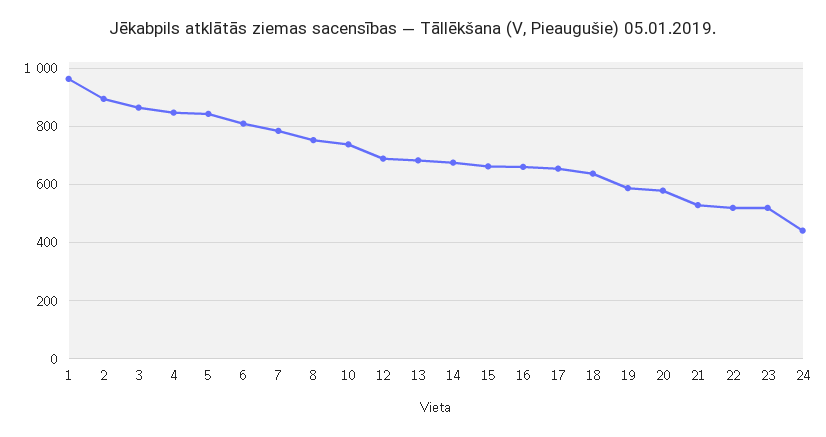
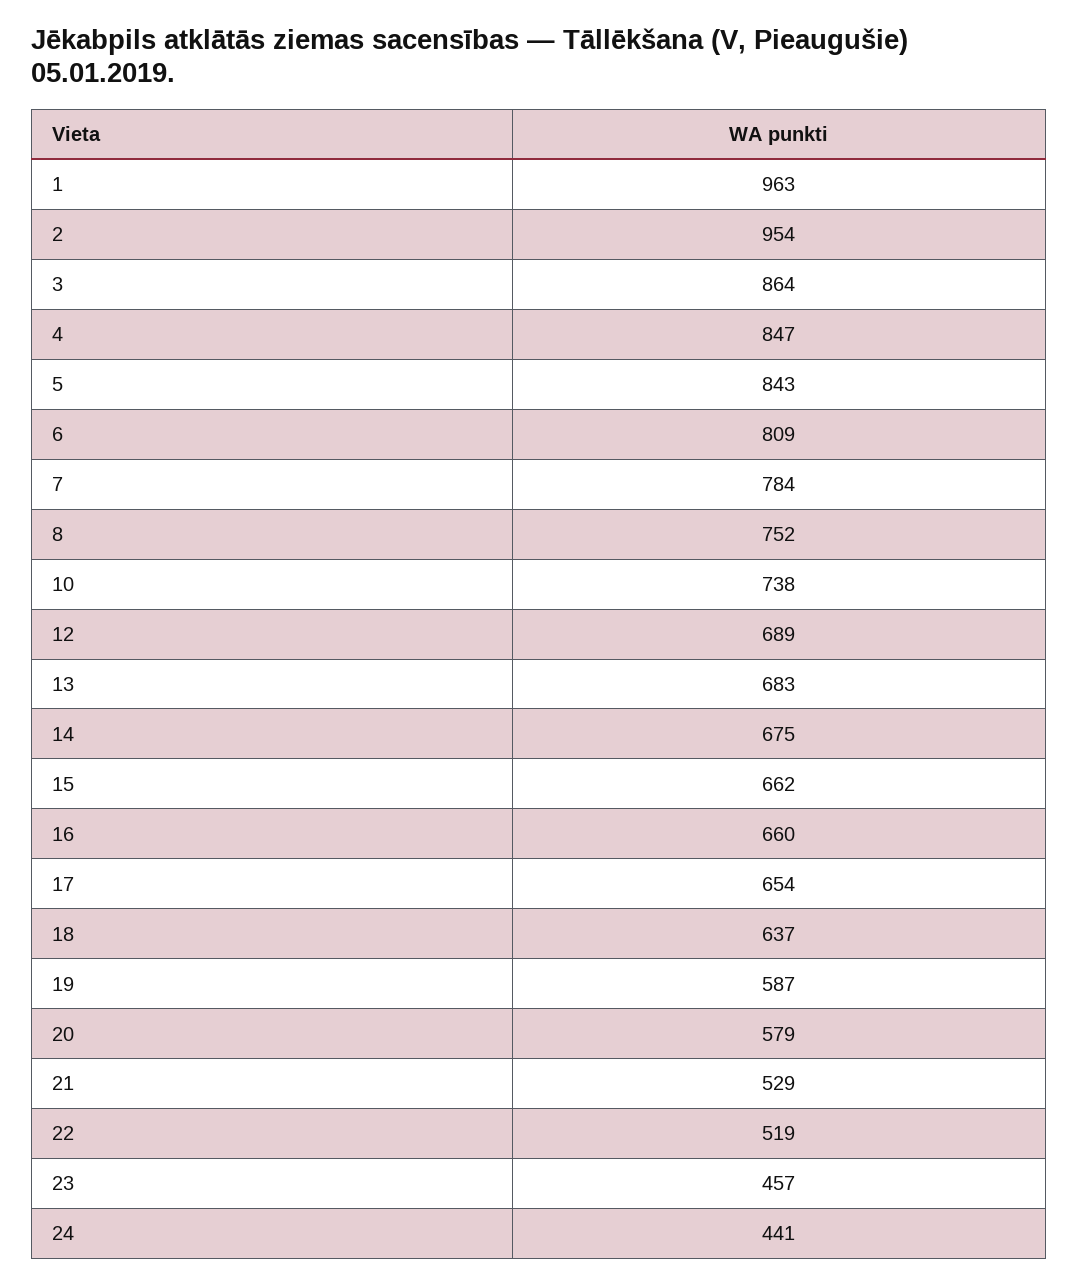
2: 900 -> 954
23: 525 -> 457

